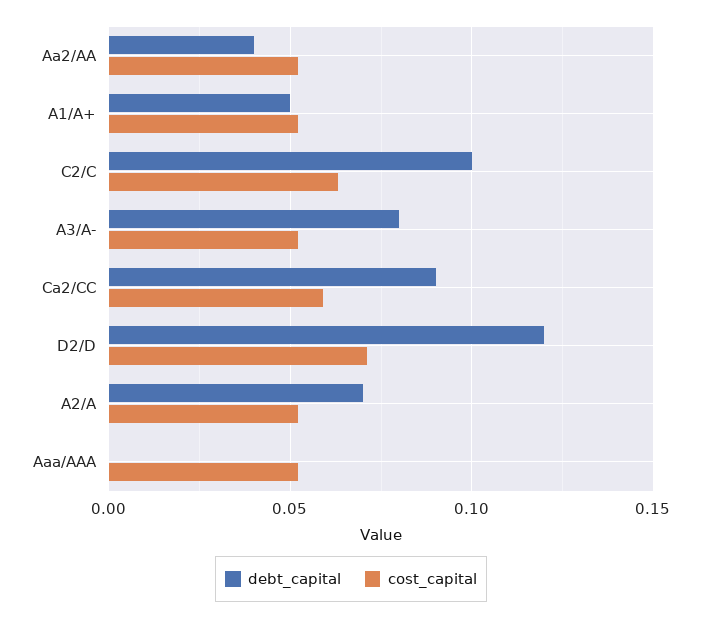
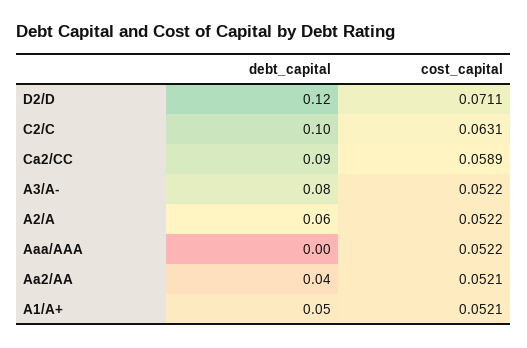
debt_capital, A2/A: 0.07 -> 0.06

